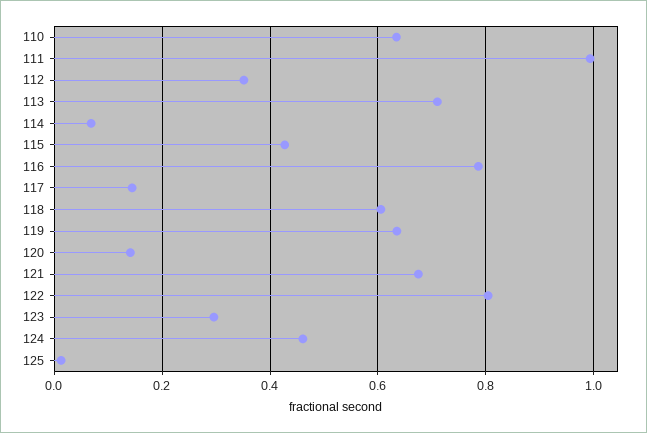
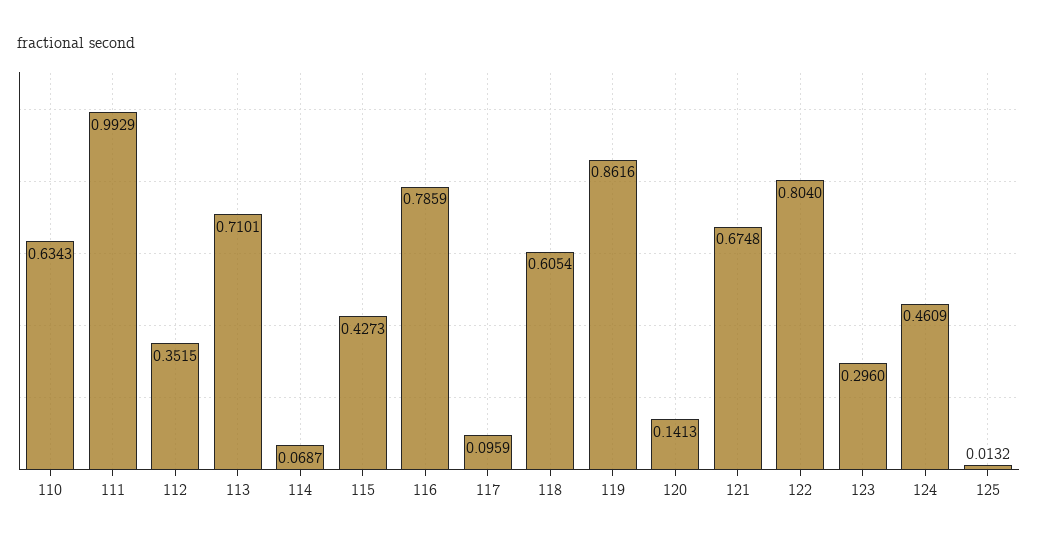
117: 0.14 -> 0.0959
119: 0.64 -> 0.8616

